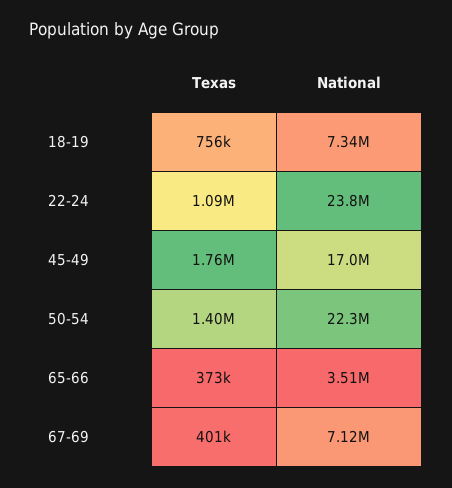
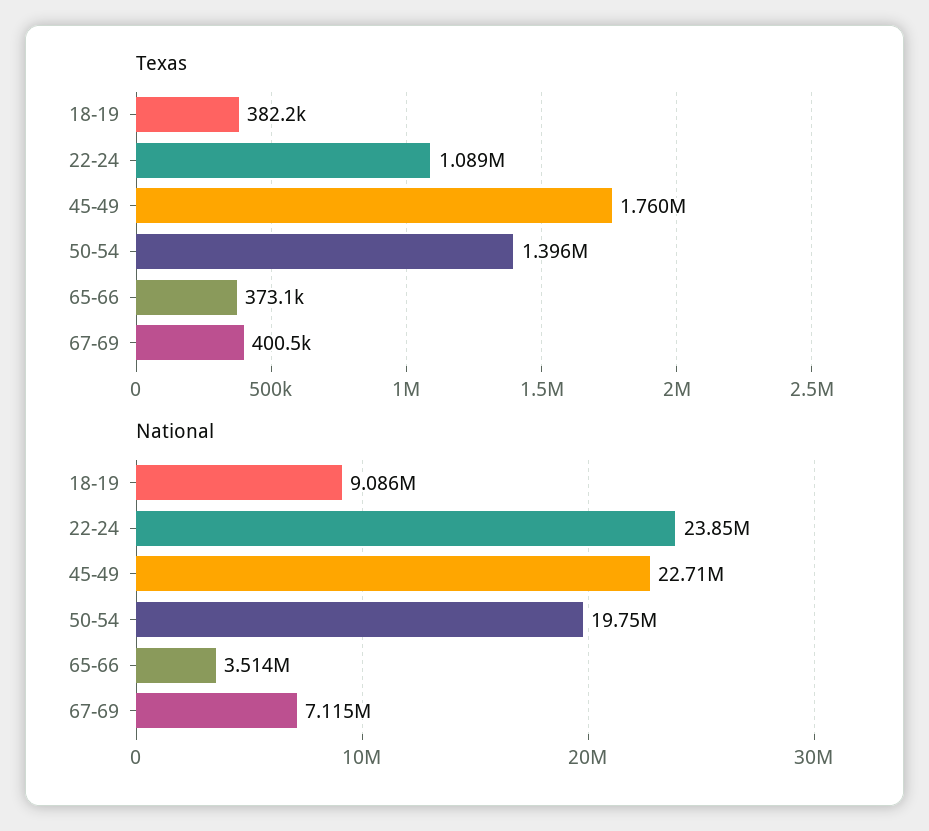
Texas, 18-19: 756000 -> 382200
National, 18-19: 7340000 -> 9086000
National, 45-49: 17000000 -> 22710000
National, 50-54: 22300000 -> 19750000

